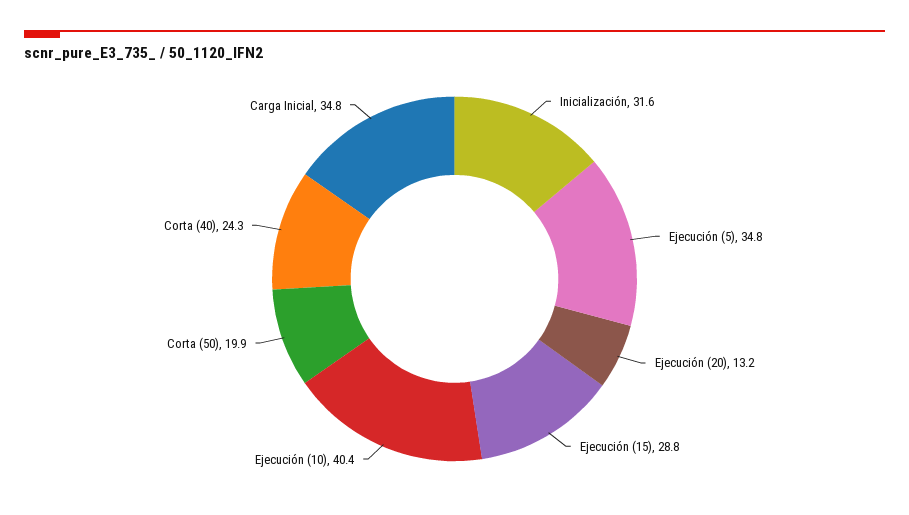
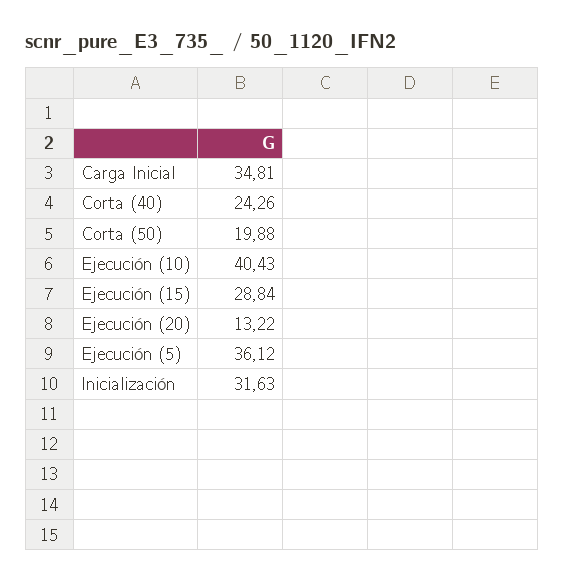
Ejecución (5): 34.8 -> 36.12

